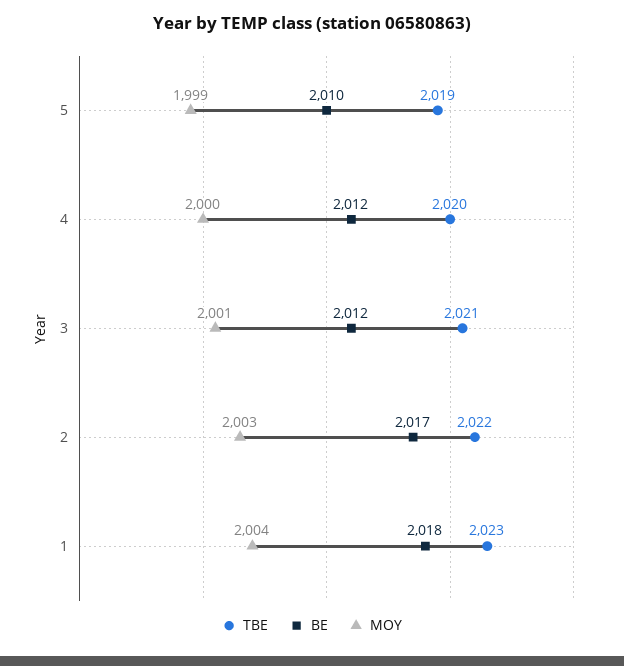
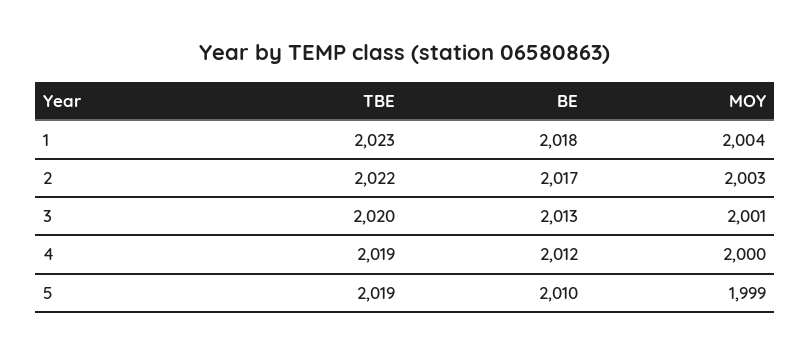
TBE, 4: 2020 -> 2019
TBE, 3: 2021 -> 2020
BE, 3: 2012 -> 2013

